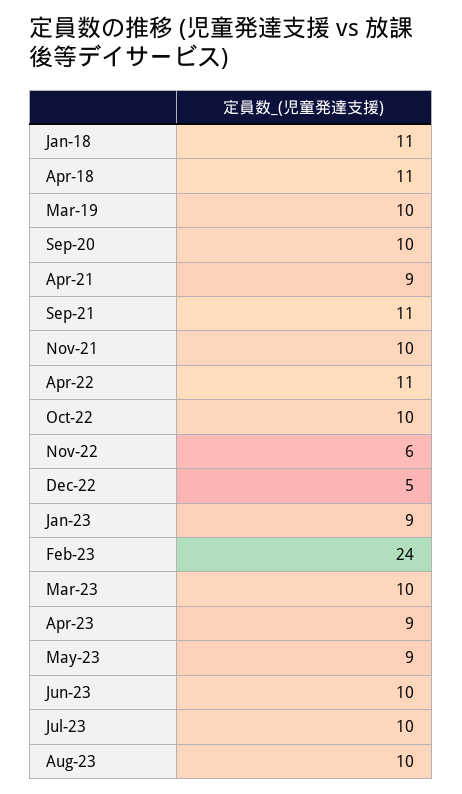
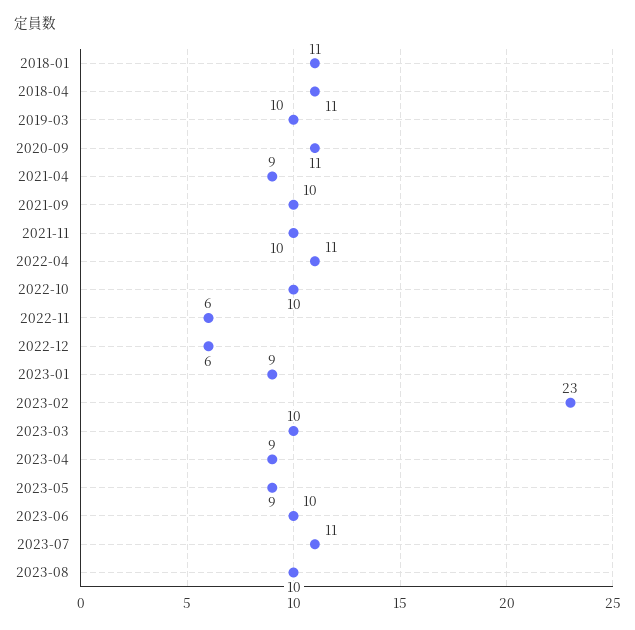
Sep-20: 10 -> 11
Sep-21: 11 -> 10
Dec-22: 5 -> 6
Feb-23: 24 -> 23
Jul-23: 10 -> 11

